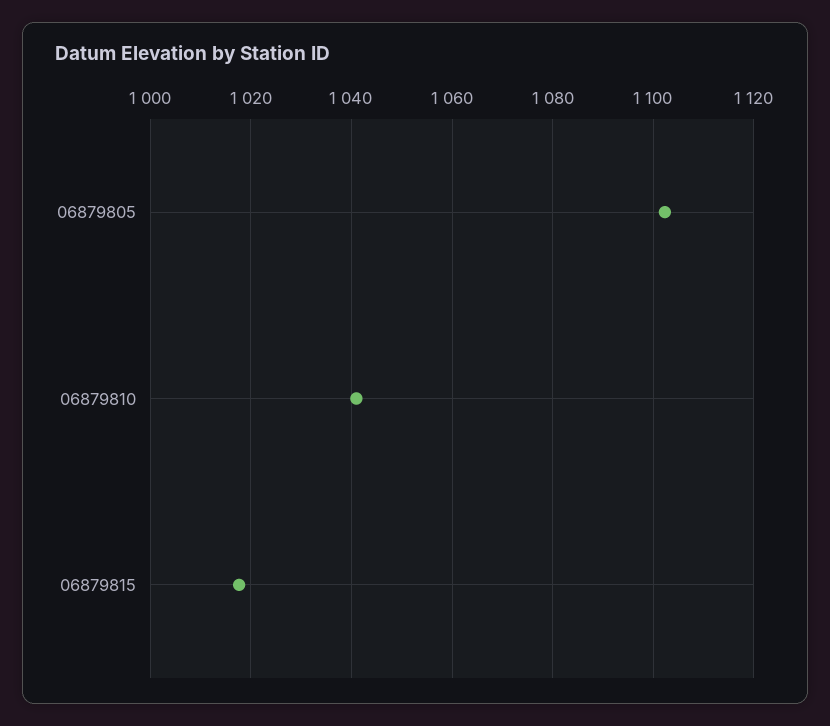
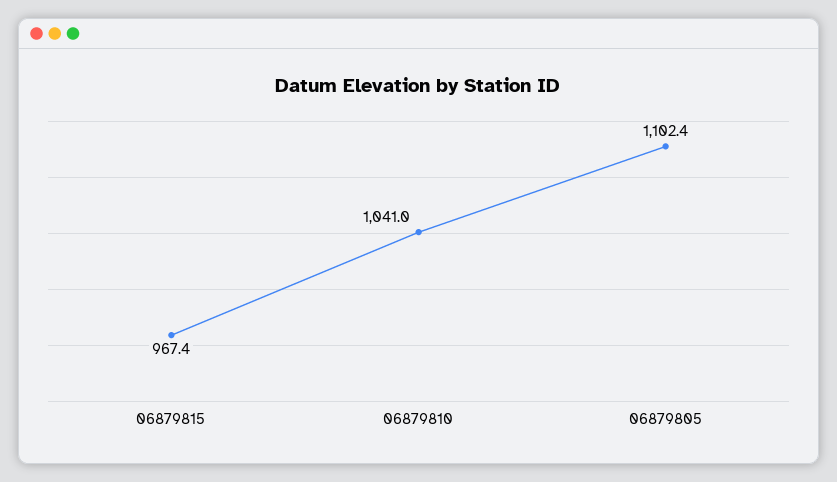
06879815: 1018 -> 967.4

